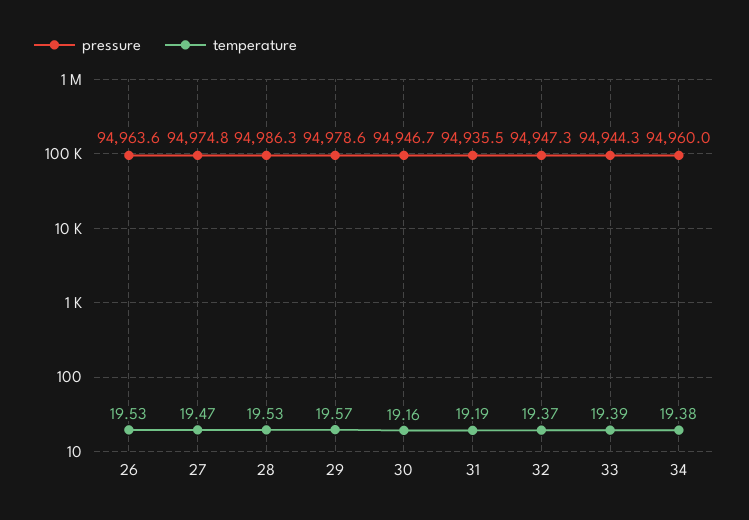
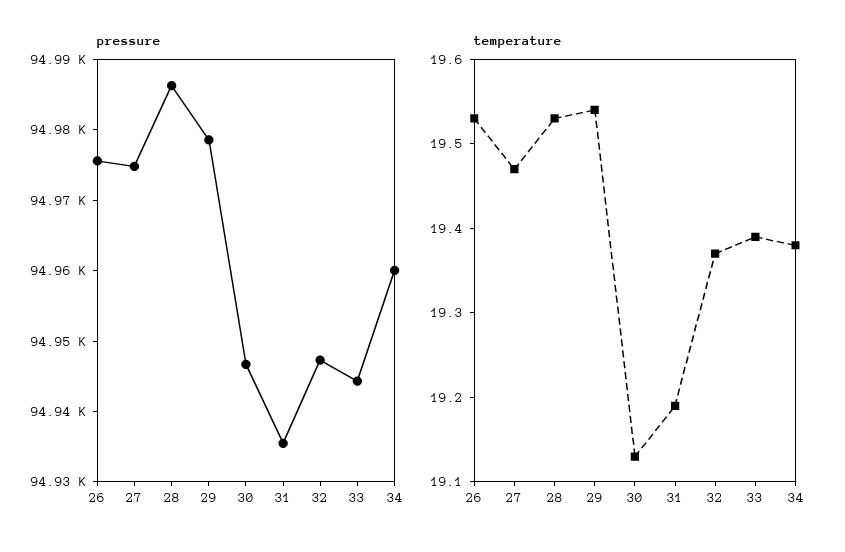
pressure, 26: 94963.6 -> 94976
temperature, 29: 19.57 -> 19.54
temperature, 30: 19.16 -> 19.13

